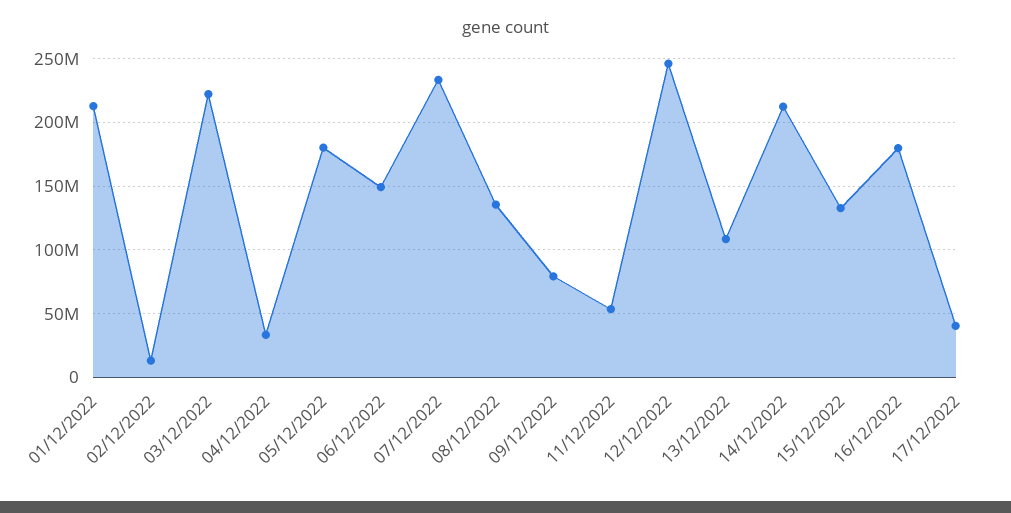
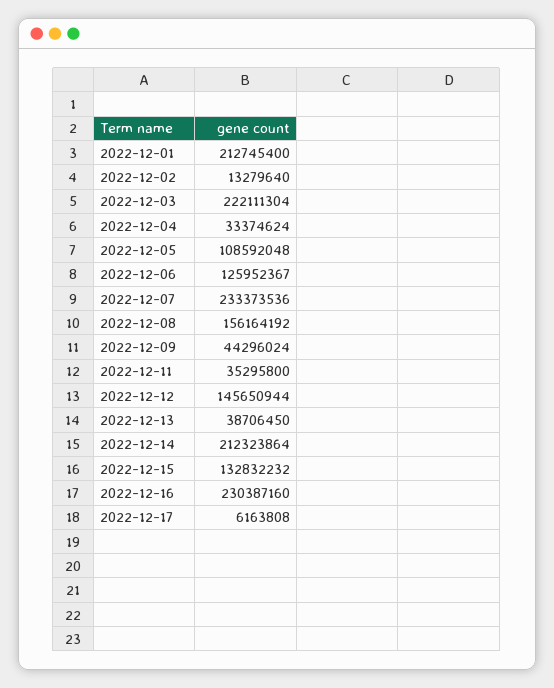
05/12/2022: 180000000 -> 108592048
06/12/2022: 150000000 -> 125952367
08/12/2022: 135000000 -> 156164192
09/12/2022: 80000000 -> 44296024
11/12/2022: 55000000 -> 35295800
12/12/2022: 245000000 -> 145650944
13/12/2022: 110000000 -> 38706450
16/12/2022: 180000000 -> 230387160
17/12/2022: 40000000 -> 6163808

